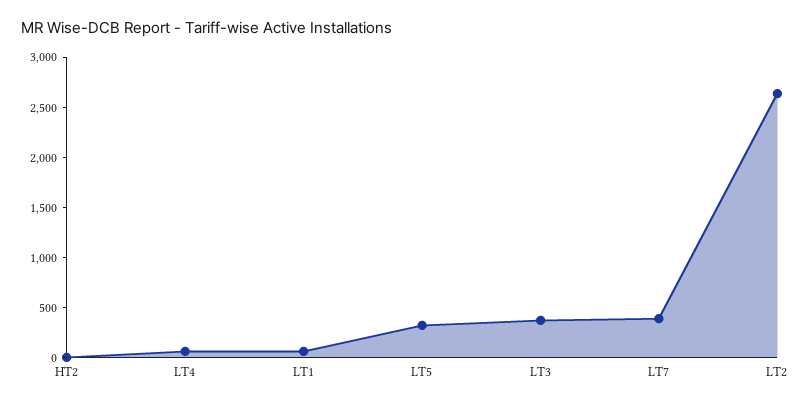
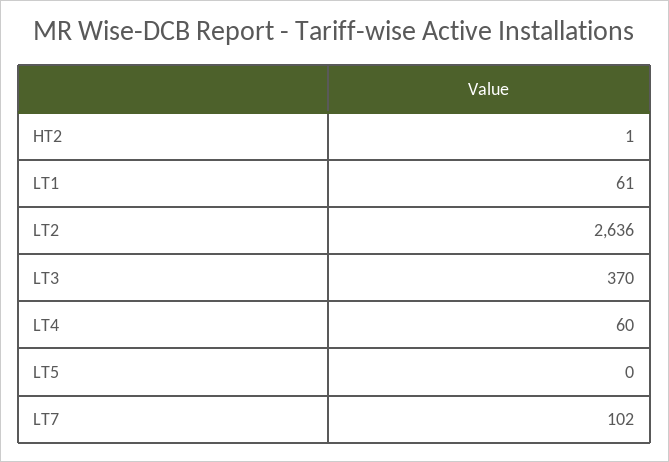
LT5: 300 -> 0
LT7: 400 -> 102

